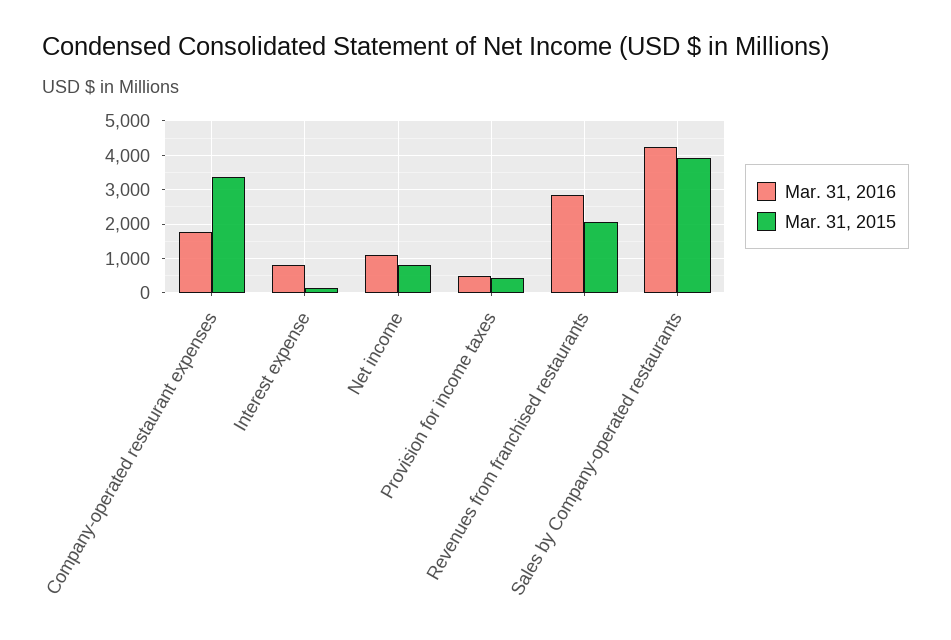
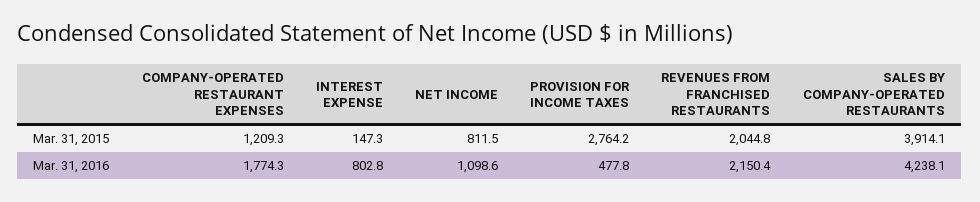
Mar. 31, 2015, Company-operated restaurant expenses: 3400 -> 1209.3
Mar. 31, 2015, Provision for income taxes: 400 -> 2764.2
Mar. 31, 2016, Revenues from franchised restaurants: 2800 -> 2150.4

